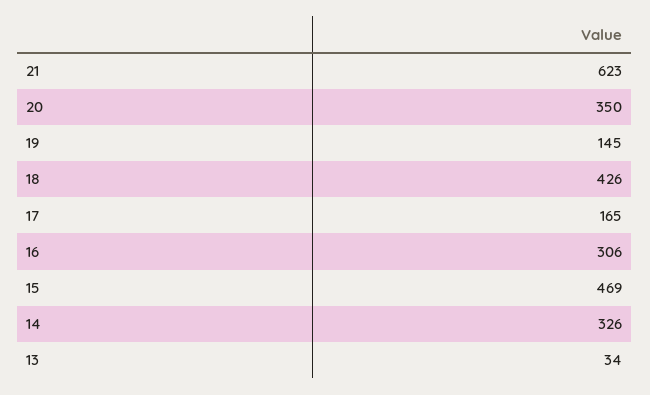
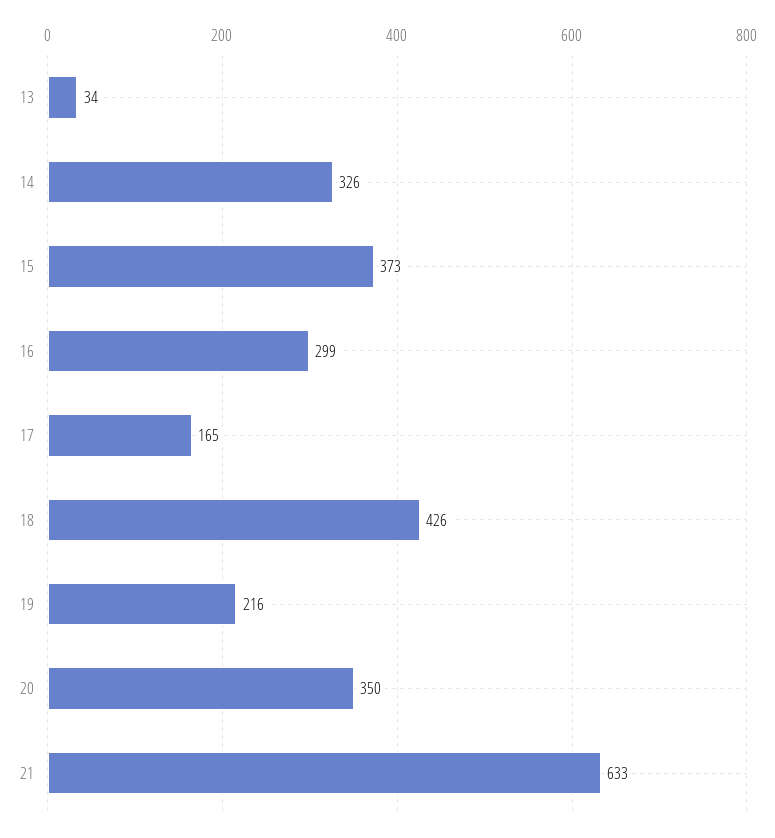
21: 623 -> 633
19: 145 -> 216
16: 306 -> 299
15: 469 -> 373

